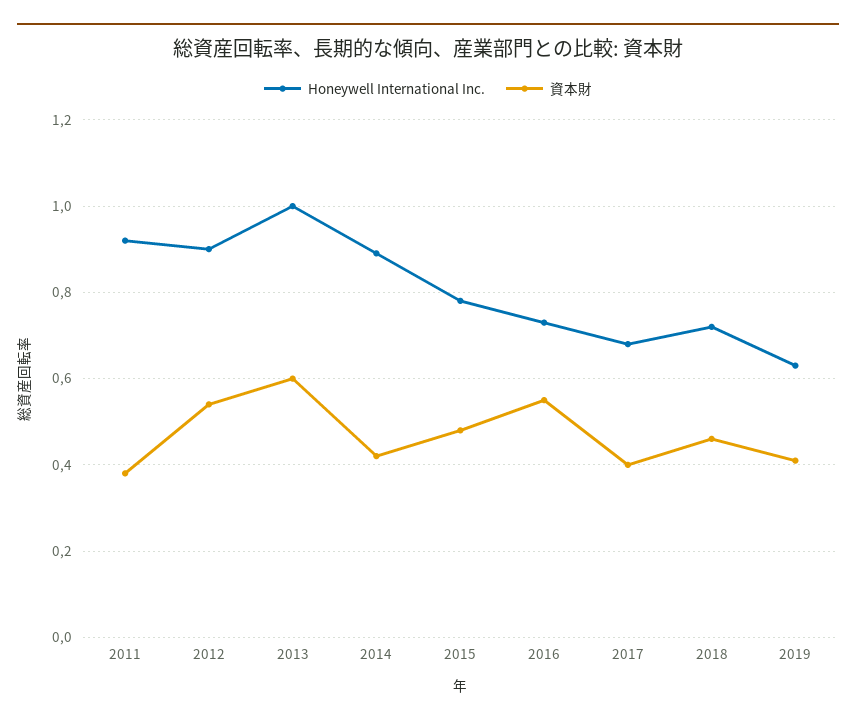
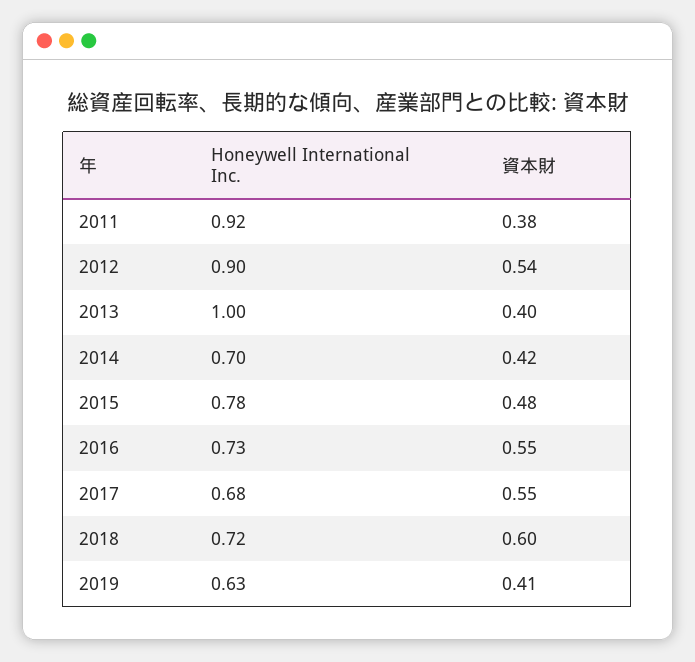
資本財, 2013: 0.6 -> 0.4
Honeywell International Inc., 2014: 0.9 -> 0.7
資本財, 2017: 0.4 -> 0.55
資本財, 2018: 0.45 -> 0.6

